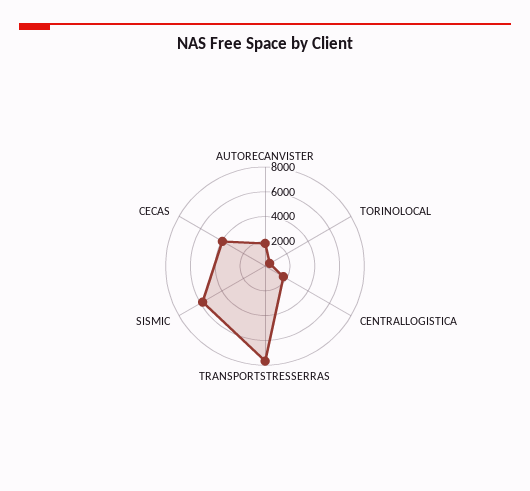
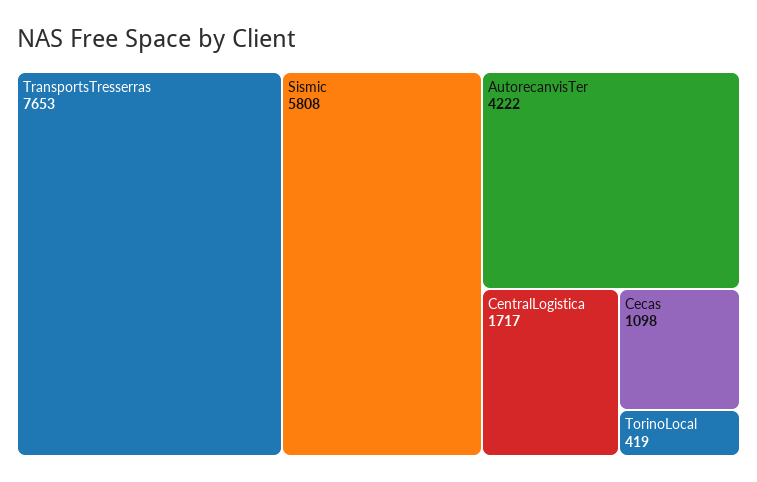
AUTORECANVISTER: 2000 -> 4222
CECAS: 4000 -> 1098

